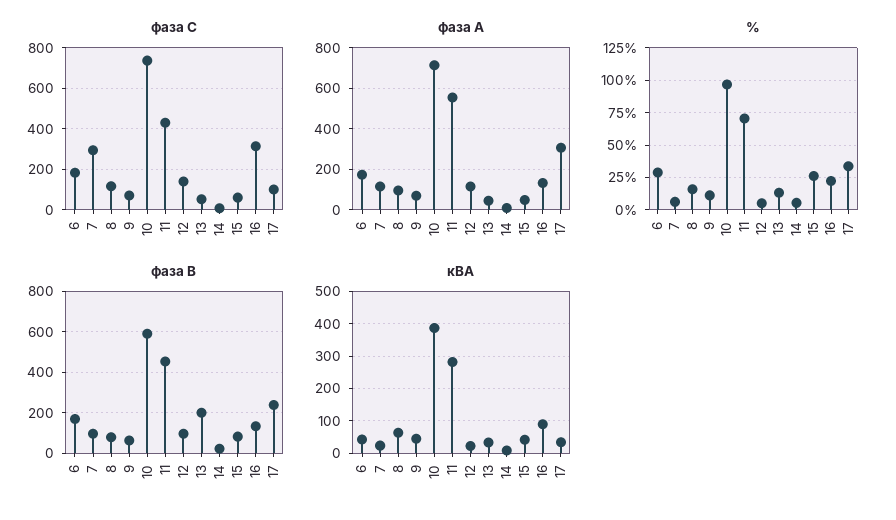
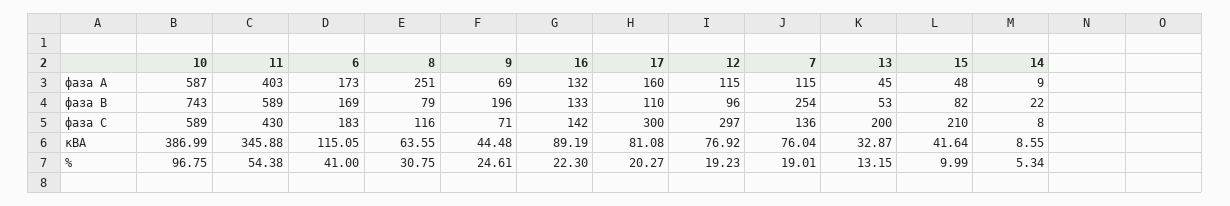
фаза С, 7: 300 -> 136
фаза С, 10: 750 -> 589
фаза С, 12: 150 -> 297
фаза С, 13: 50 -> 200
фаза С, 15: 50 -> 210
фаза С, 16: 300 -> 142
фаза С, 17: 100 -> 300
фаза А, 8: 100 -> 251
фаза А, 10: 700 -> 587
фаза А, 11: 550 -> 403
фаза А, 17: 300 -> 160
%, 6: 30 -> 41
%, 7: 5 -> 19.01
%, 8: 15 -> 30.75
%, 9: 10 -> 24.61
%, 11: 70 -> 54.38
%, 12: 5 -> 19.23
%, 15: 25 -> 9.99
%, 17: 35 -> 20.27
фаза В, 7: 100 -> 254
фаза В, 9: 50 -> 196
фаза В, 10: 600 -> 743
фаза В, 11: 450 -> 589
фаза В, 13: 200 -> 53
фаза В, 17: 250 -> 110
кВА, 6: 40 -> 115.05
кВА, 7: 20 -> 76.04
кВА, 11: 280 -> 345.88
кВА, 12: 20 -> 76.92
кВА, 17: 40 -> 81.08

